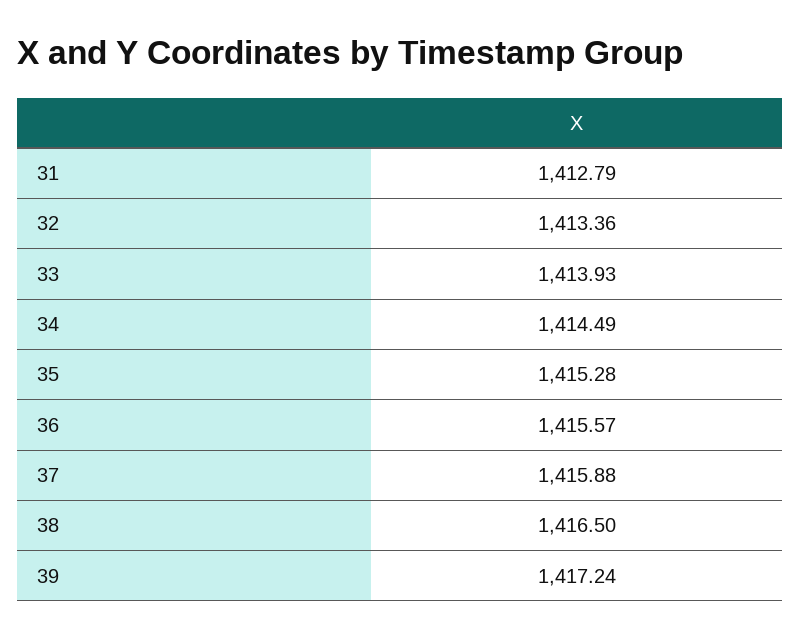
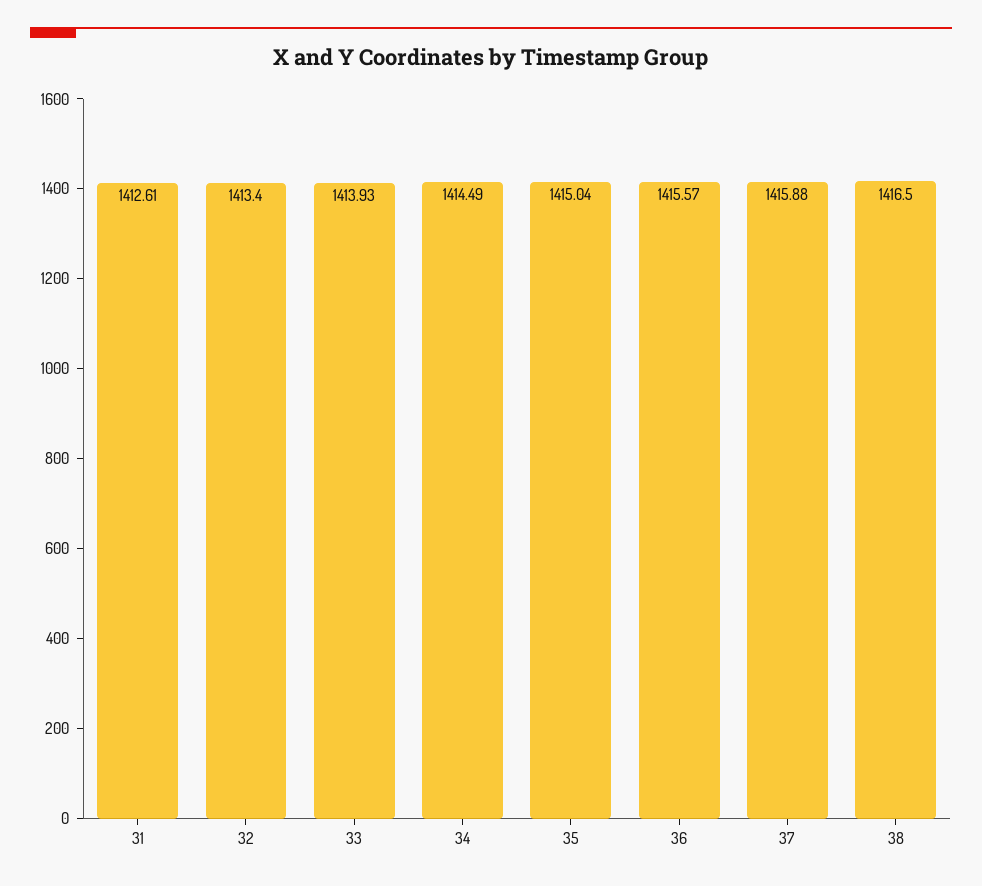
31: 1412.79 -> 1412.61
32: 1413.36 -> 1413.4
35: 1415.28 -> 1415.04
39: 1417.24 -> none

